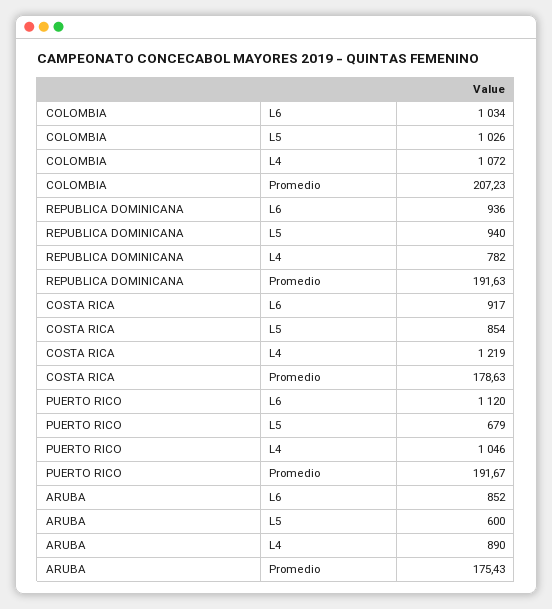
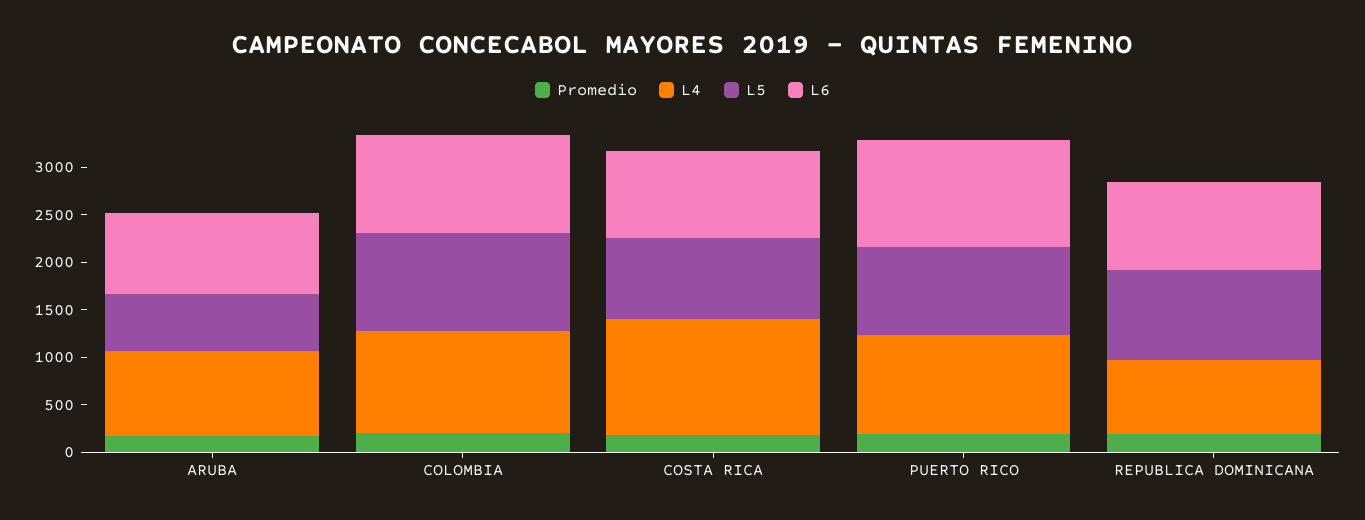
L5, PUERTO RICO: 679 -> 900

